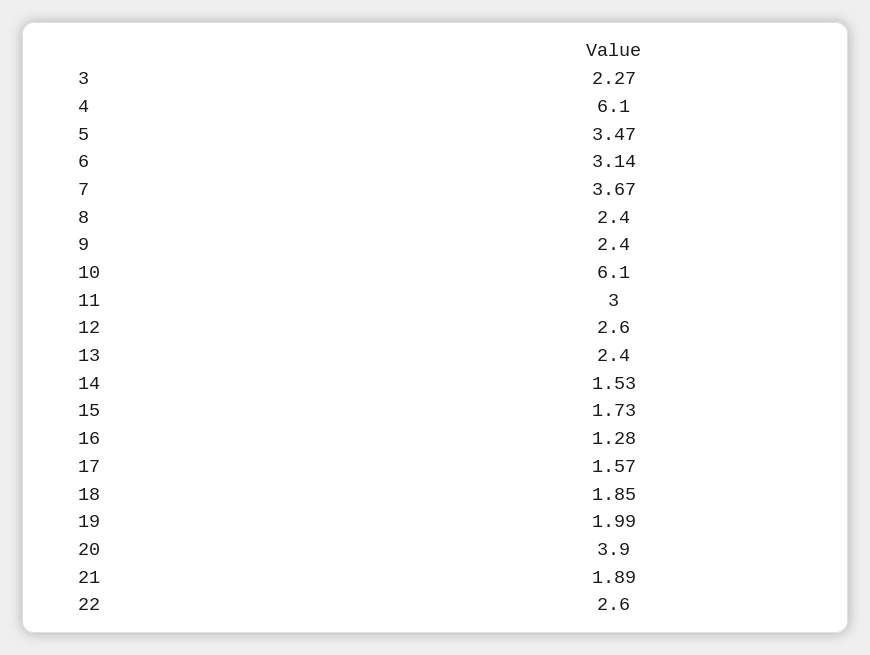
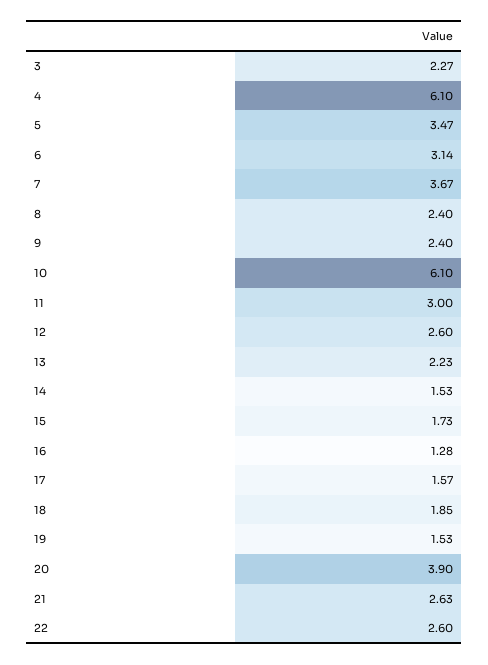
13: 2.4 -> 2.23
19: 1.99 -> 1.53
21: 1.89 -> 2.63

